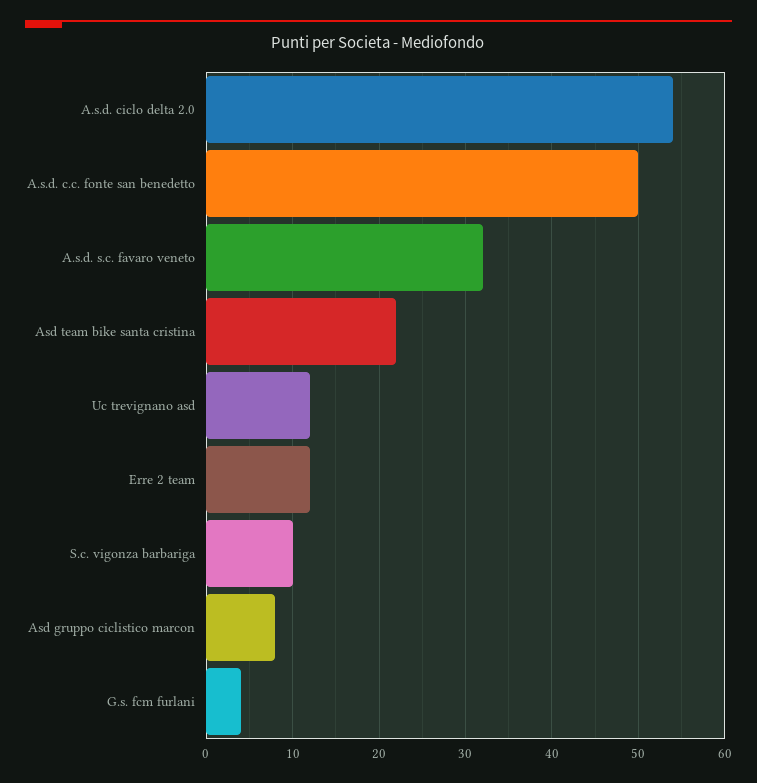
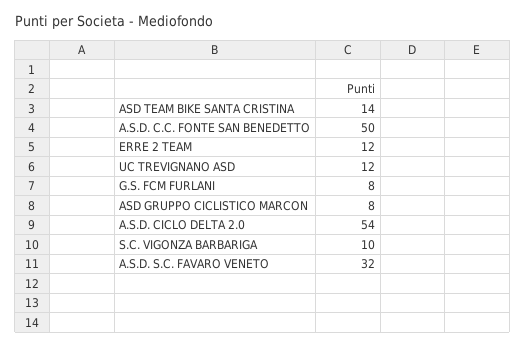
Asd team bike santa cristina: 22 -> 14
G.s. fcm furlani: 4 -> 8

